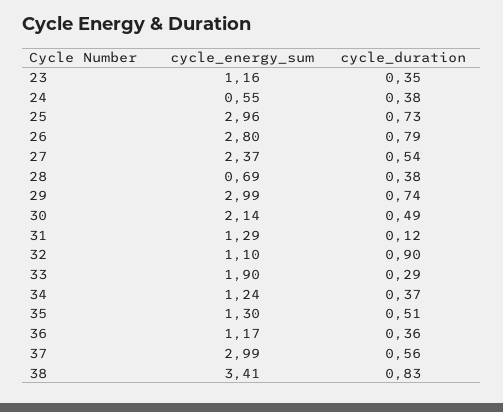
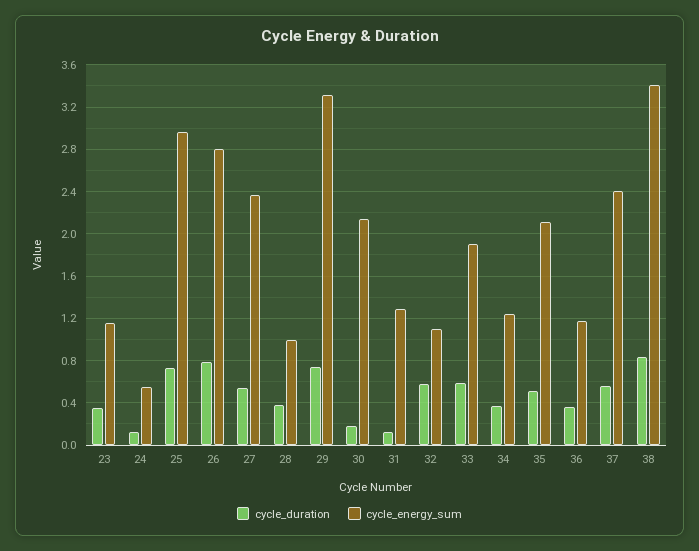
cycle_duration, 24: 0.38 -> 0.1
cycle_energy_sum, 28: 0.69 -> 1
cycle_energy_sum, 29: 2.99 -> 3.3
cycle_duration, 30: 0.49 -> 0.2
cycle_duration, 32: 0.9 -> 0.6
cycle_duration, 33: 0.29 -> 0.6
cycle_energy_sum, 35: 1.3 -> 2.1
cycle_energy_sum, 37: 2.99 -> 2.4

